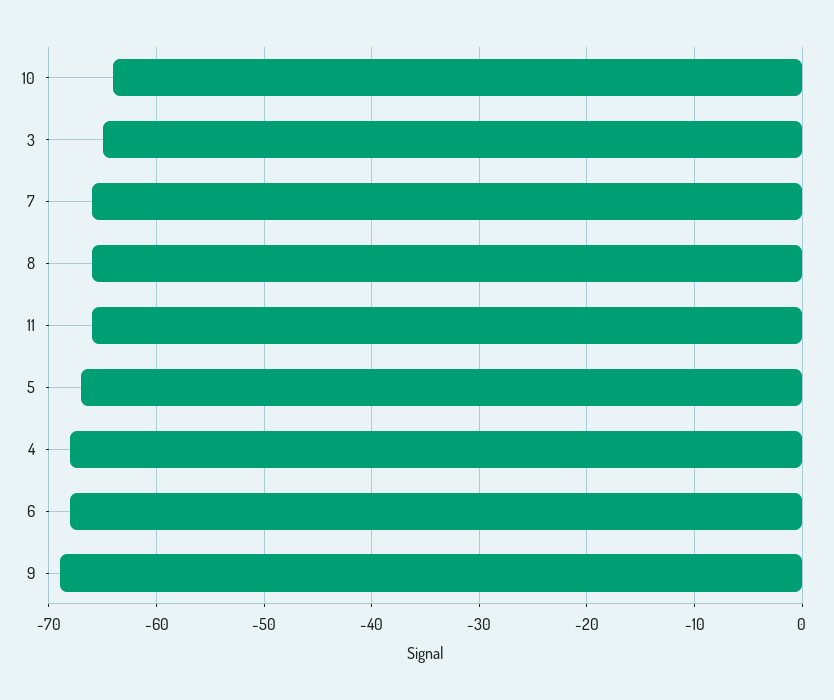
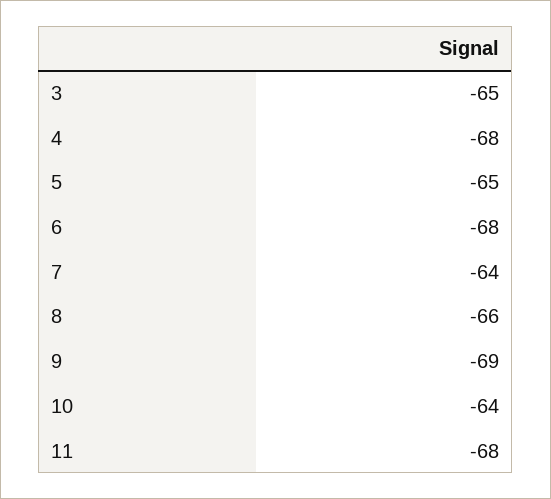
7: -66 -> -64
11: -66 -> -68
5: -67 -> -65

